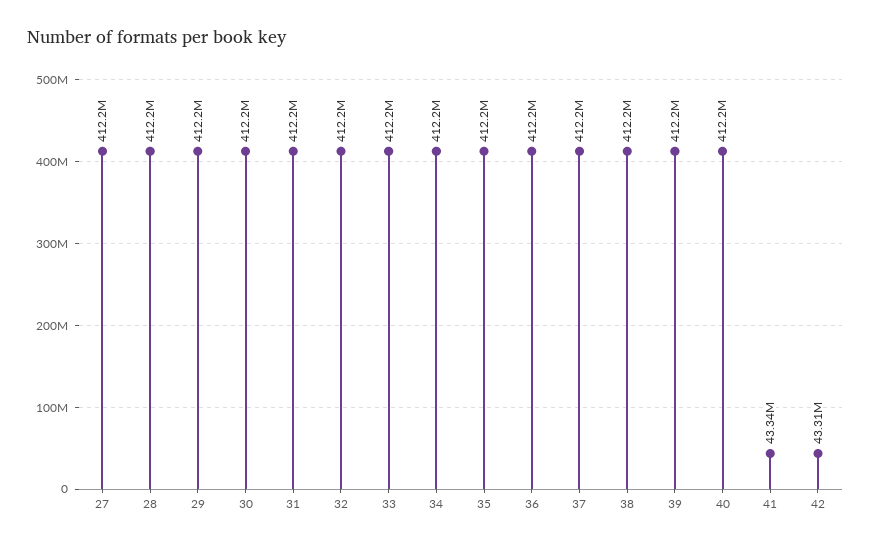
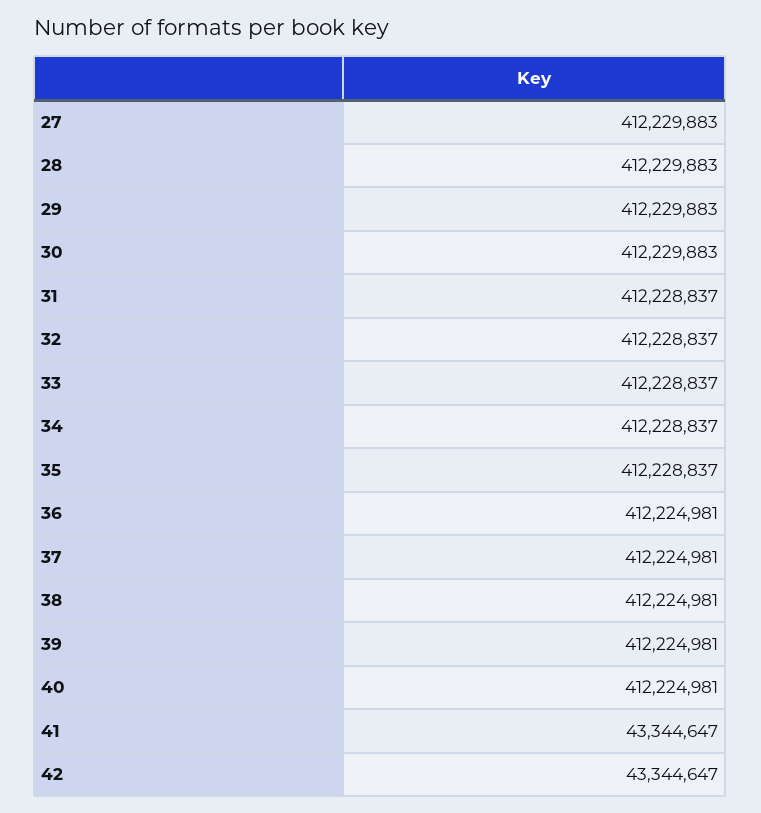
42: 43310000 -> 43344647

